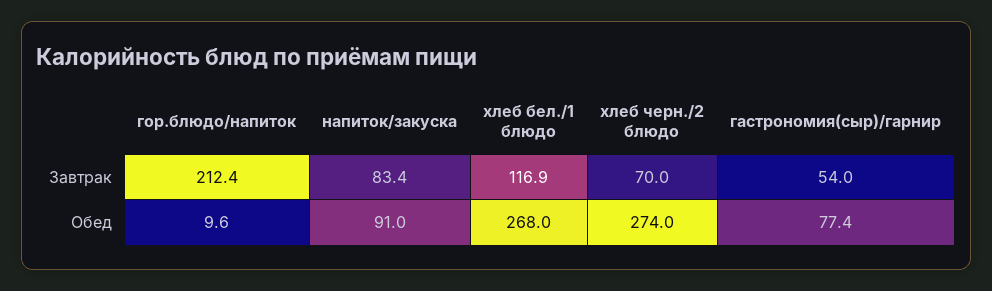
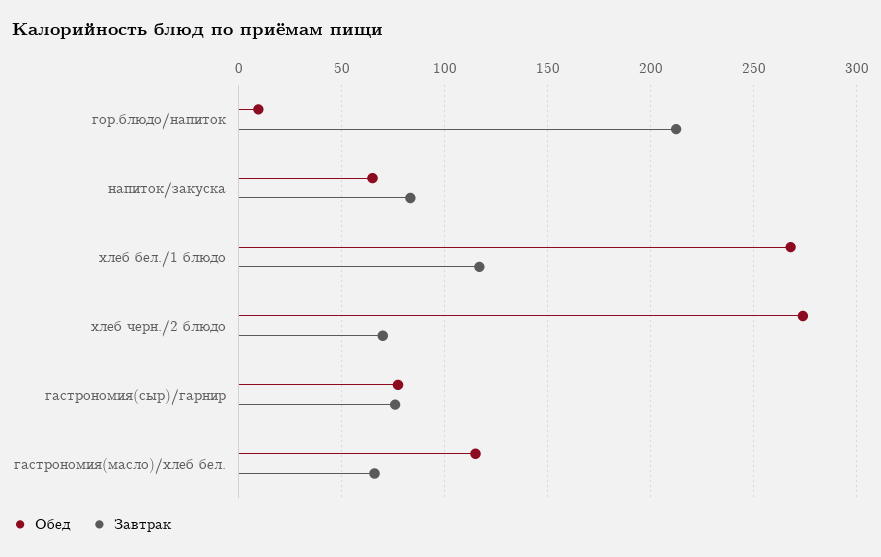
Завтрак, гастрономия(сыр)/гарнир: 54 -> 75
Обед, напиток/закуска: 91 -> 65
Обед, гастрономия(масло)/хлеб бел.: none -> 115
Завтрак, гастрономия(масло)/хлеб бел.: none -> 65

